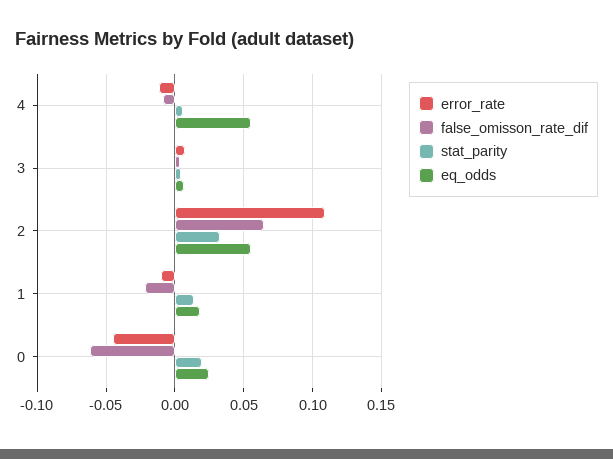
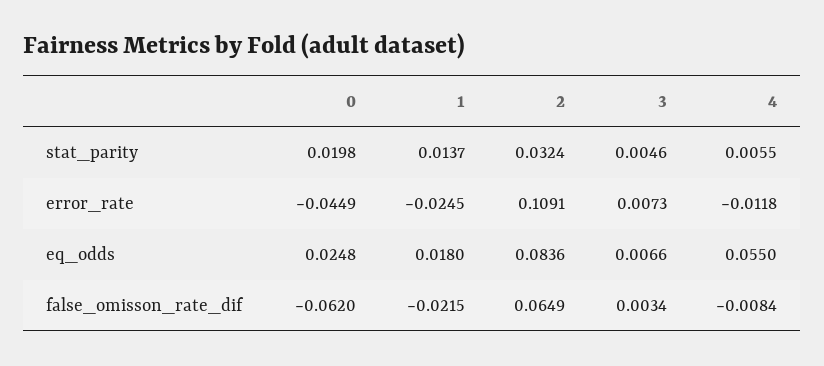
eq_odds, 2: 0.055 -> 0.0836
error_rate, 1: -0.01 -> -0.0245

